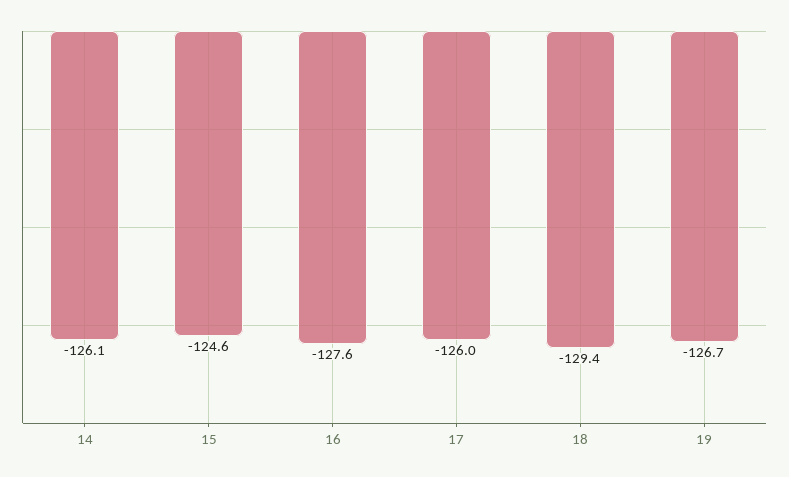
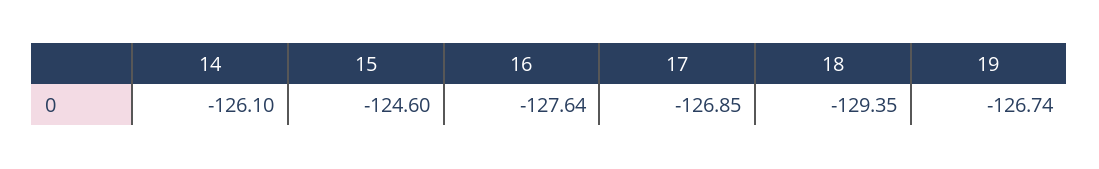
17: -126 -> -126.85

